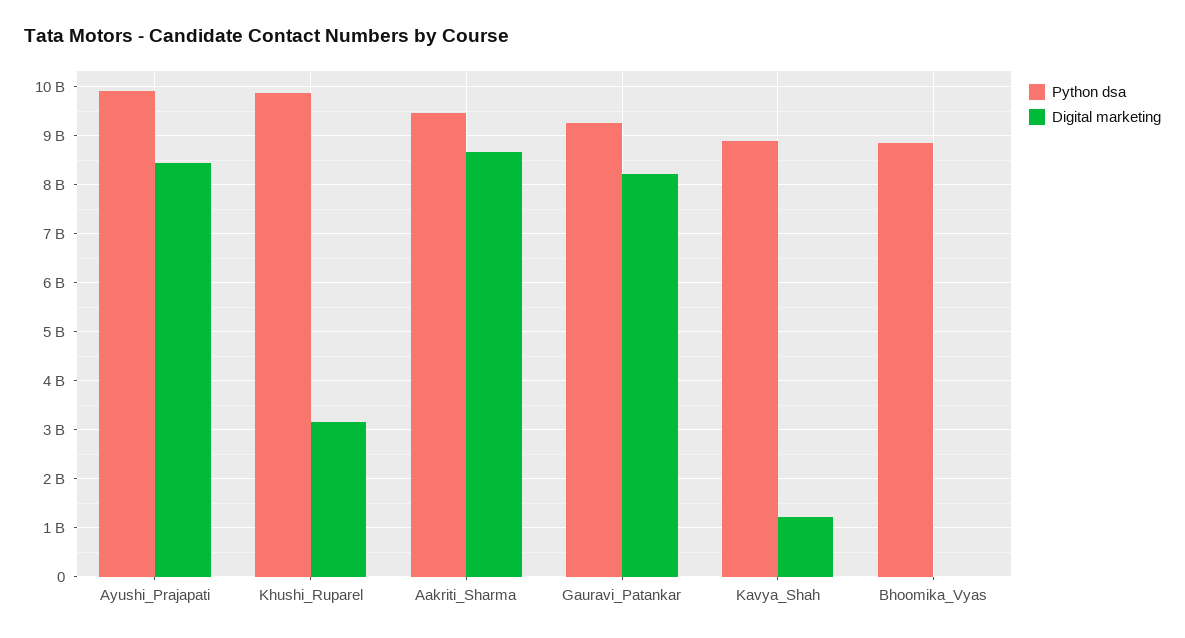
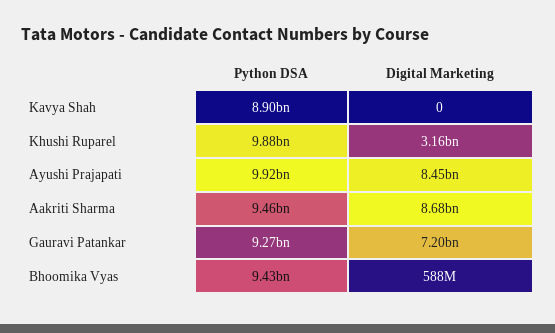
Digital marketing, Gauravi_Patankar: 8200000000 -> 7200000000
Digital marketing, Kavya_Shah: 1200000000 -> 0
Python dsa, Bhoomika_Vyas: 8800000000 -> 9430000000
Digital marketing, Bhoomika_Vyas: 0 -> 588000000

